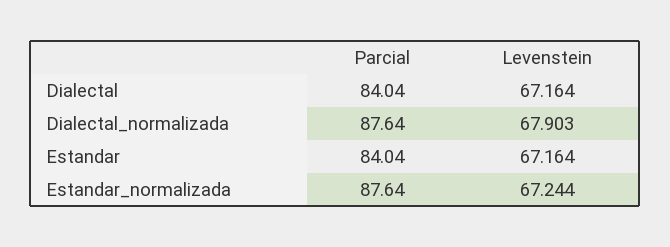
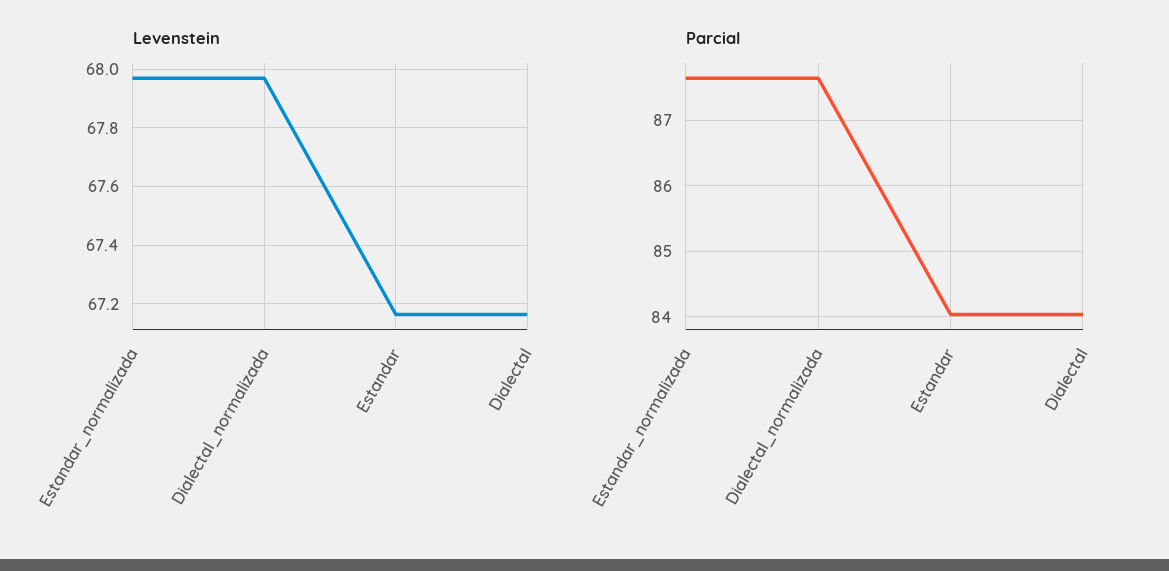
Levenstein, Dialectal_normalizada: 67.903 -> 67.975
Levenstein, Estandar_normalizada: 67.244 -> 67.975

